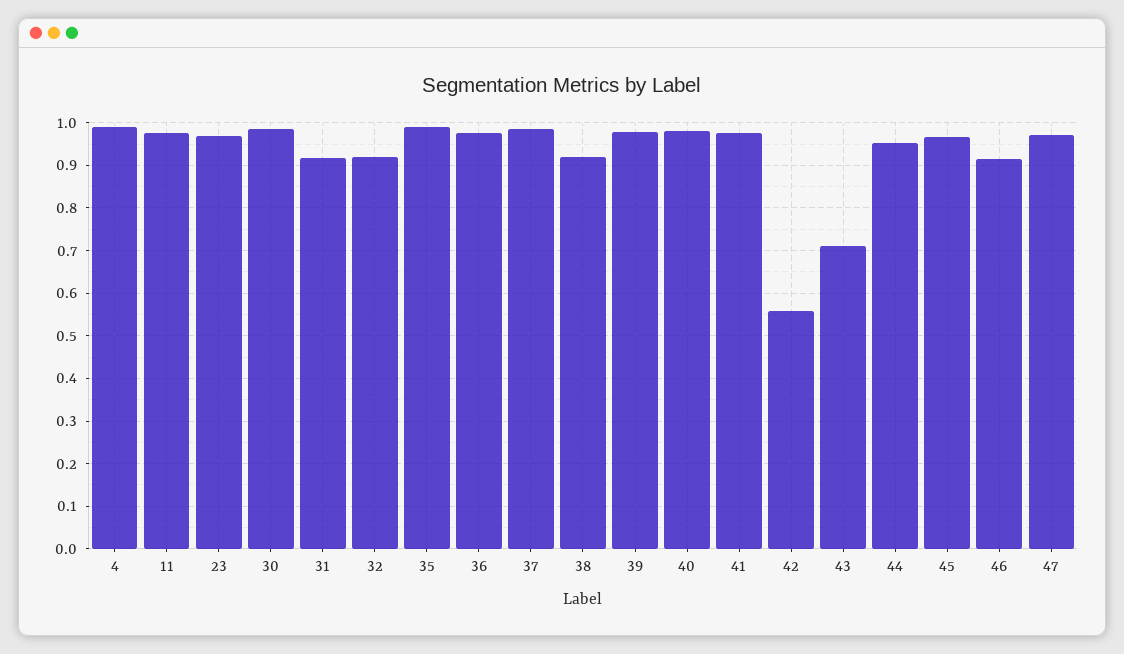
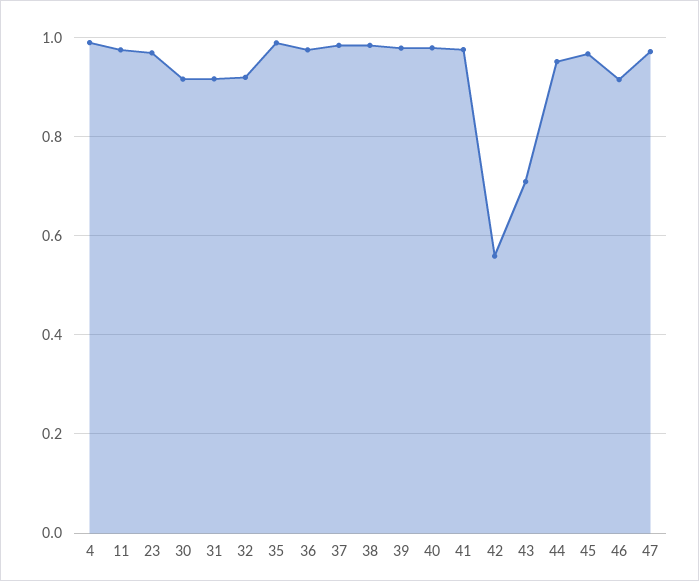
30: 0.98 -> 0.92
38: 0.92 -> 0.98

